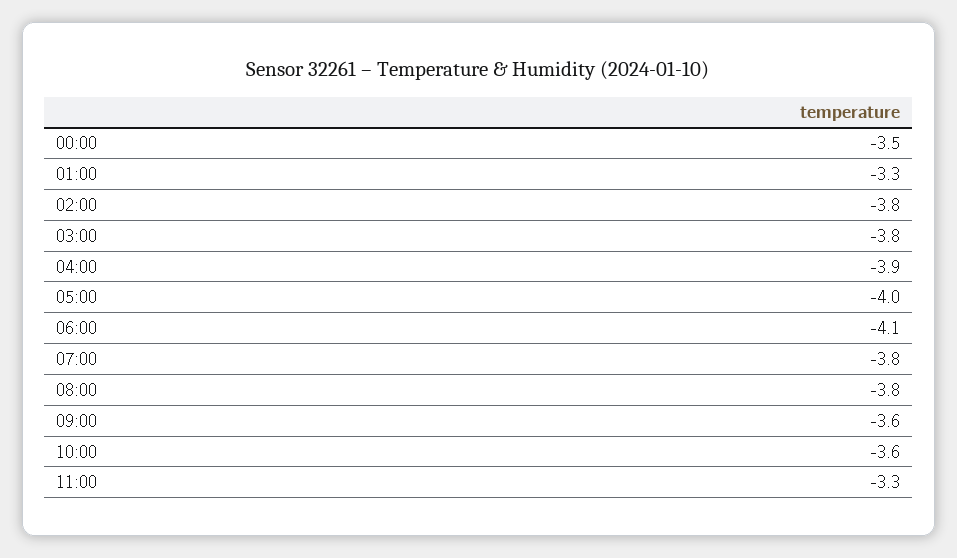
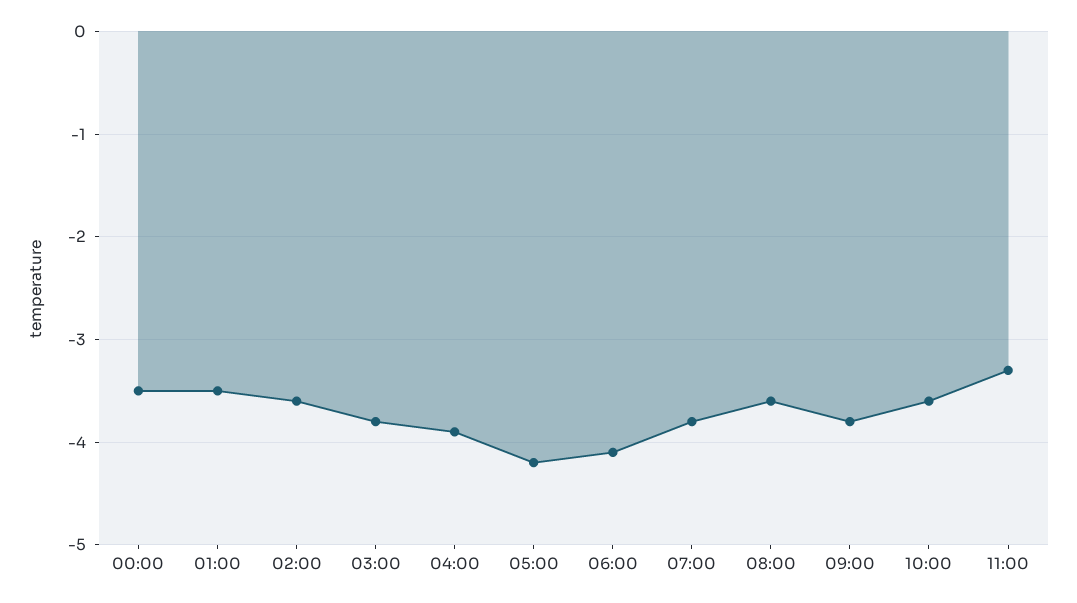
01:00: -3.3 -> -3.5
02:00: -3.8 -> -3.6
05:00: -4 -> -4.2
08:00: -3.8 -> -3.6
09:00: -3.6 -> -3.8

